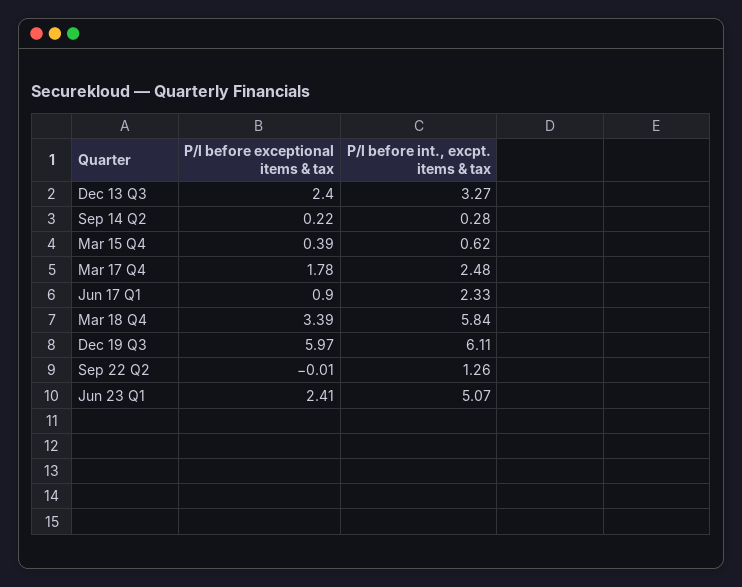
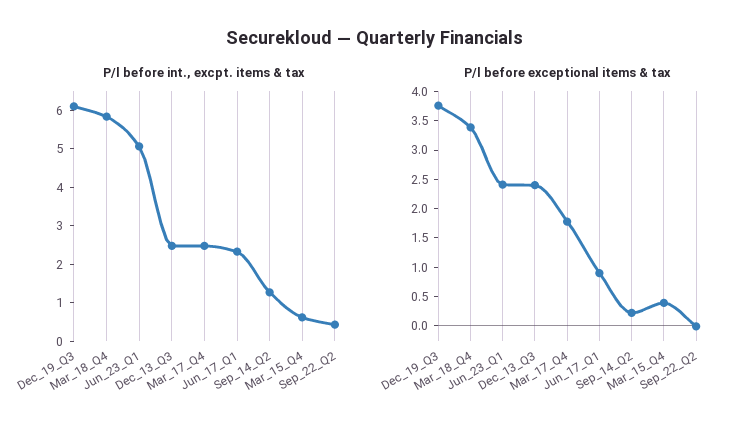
P/l before int., excpt. items & tax, Dec 13 Q3: 3.27 -> 2.5
P/l before int., excpt. items & tax, Sep 14 Q2: 0.28 -> 1.25
P/l before exceptional items & tax, Dec 19 Q3: 5.97 -> 3.75
P/l before int., excpt. items & tax, Sep 22 Q2: 1.26 -> 0.5

